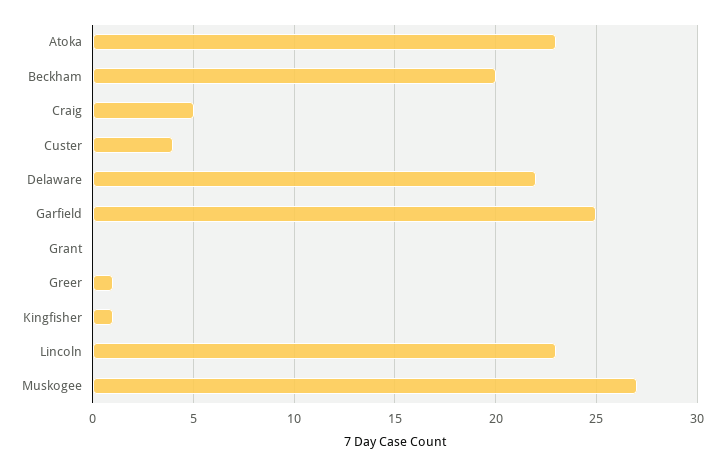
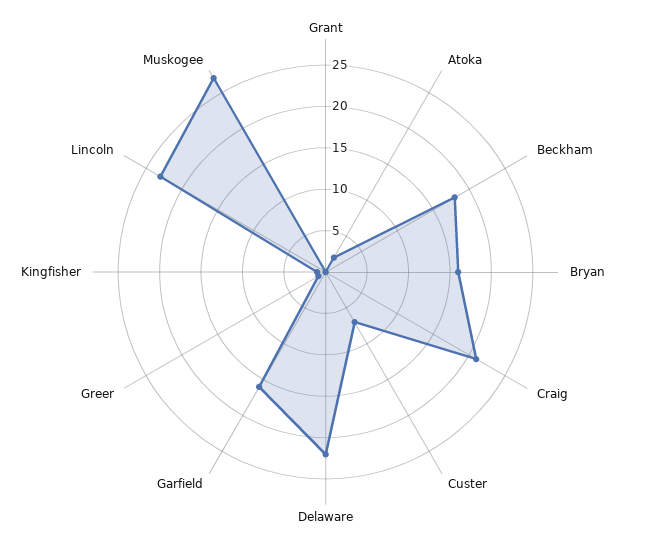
Atoka: 23 -> 2
Beckham: 20 -> 18
Craig: 5 -> 21
Custer: 4 -> 7
Garfield: 25 -> 16
Bryan: none -> 16

